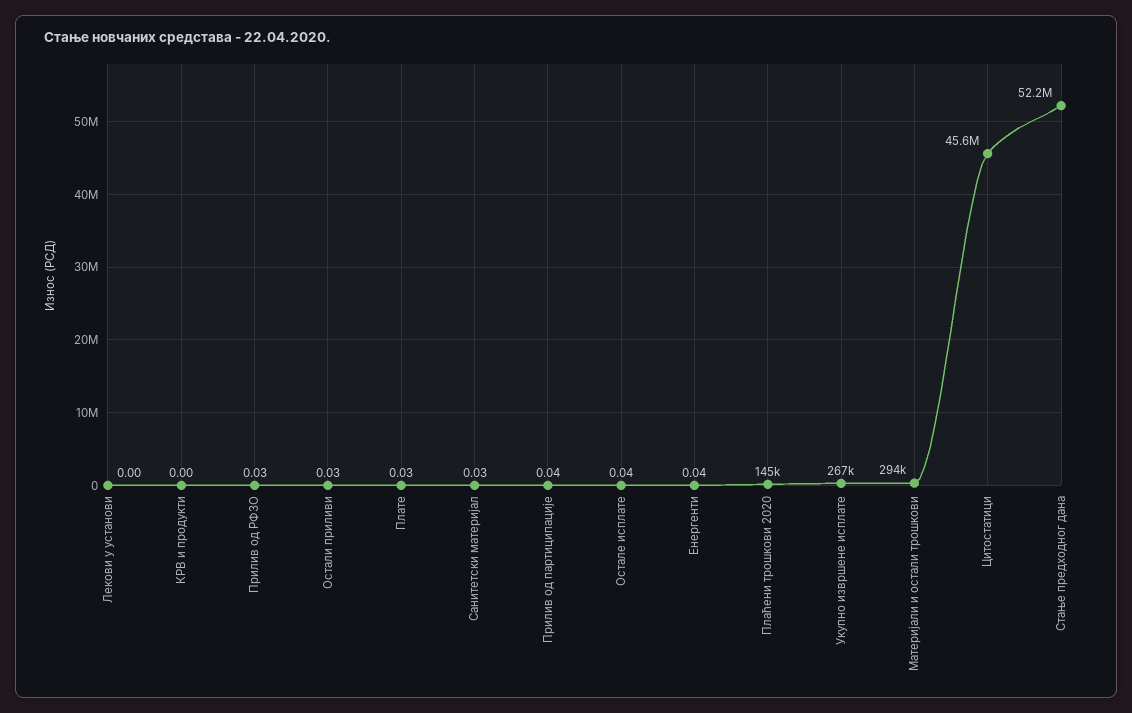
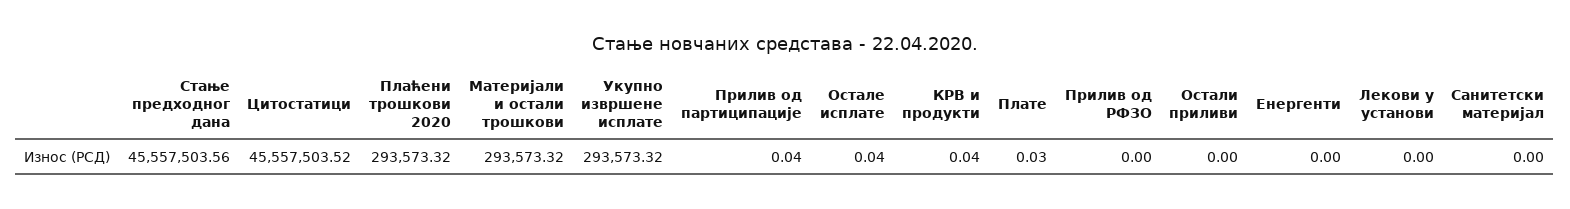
КРВ и продукти: 0 -> 0.04
Прилив од РФЗО: 0.03 -> 0
Остали приливи: 0.03 -> 0
Санитетски материјал: 0.03 -> 0
Енергенти: 0.04 -> 0
Плаћени трошкови 2020: 145000 -> 293573.32
Укупно извршене исплате: 267000 -> 293573.32
Стање предходног дана: 52200000 -> 45557503.56

